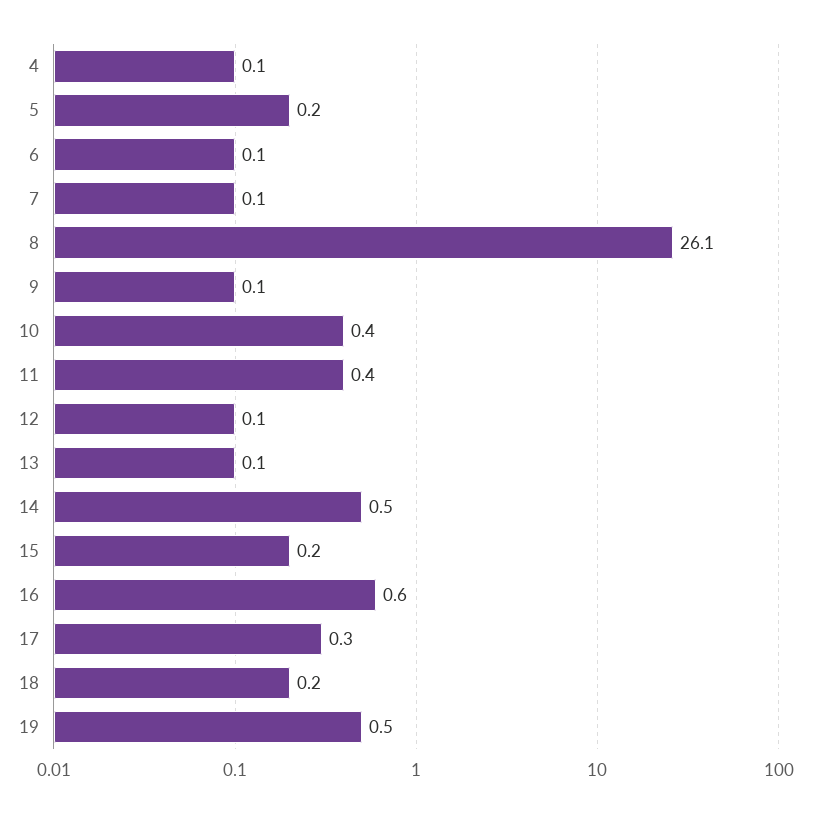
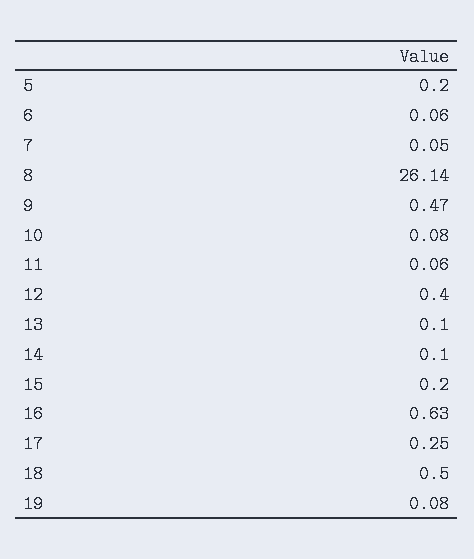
4: 0.1 -> none
9: 0.1 -> 0.47
10: 0.4 -> 0.08
11: 0.4 -> 0.06
12: 0.1 -> 0.4
14: 0.5 -> 0.1
18: 0.2 -> 0.5
19: 0.5 -> 0.08

